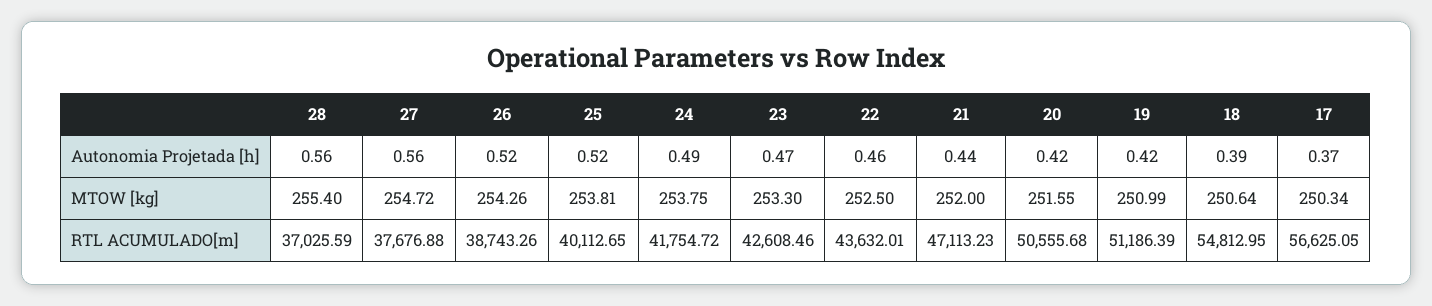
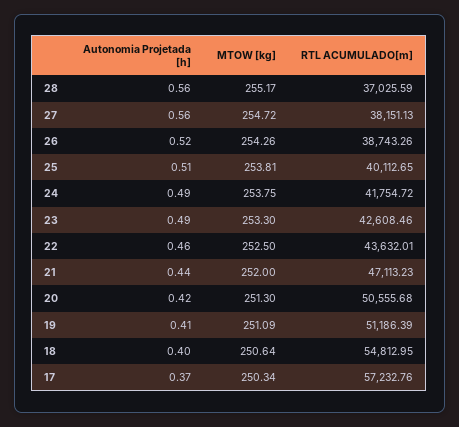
25, Autonomia Projetada [h]: 0.52 -> 0.51
23, Autonomia Projetada [h]: 0.47 -> 0.49
19, Autonomia Projetada [h]: 0.42 -> 0.41
18, Autonomia Projetada [h]: 0.39 -> 0.4
28, MTOW [kg]: 255.4 -> 255.17
20, MTOW [kg]: 251.55 -> 251.3
19, MTOW [kg]: 250.99 -> 251.09
27, RTL ACUMULADO[m]: 37676.88 -> 38151.13
17, RTL ACUMULADO[m]: 56625.05 -> 57232.76

